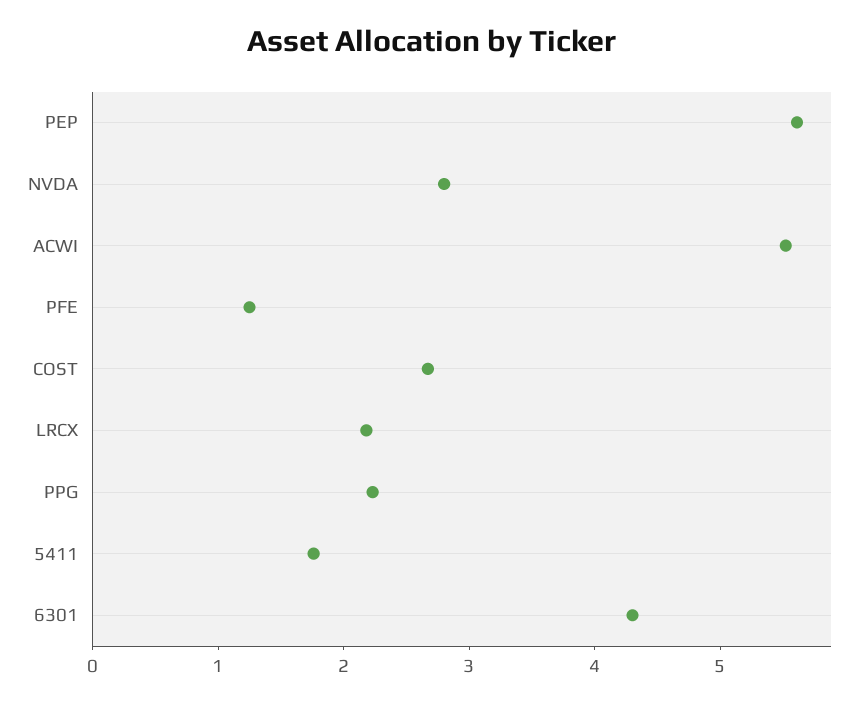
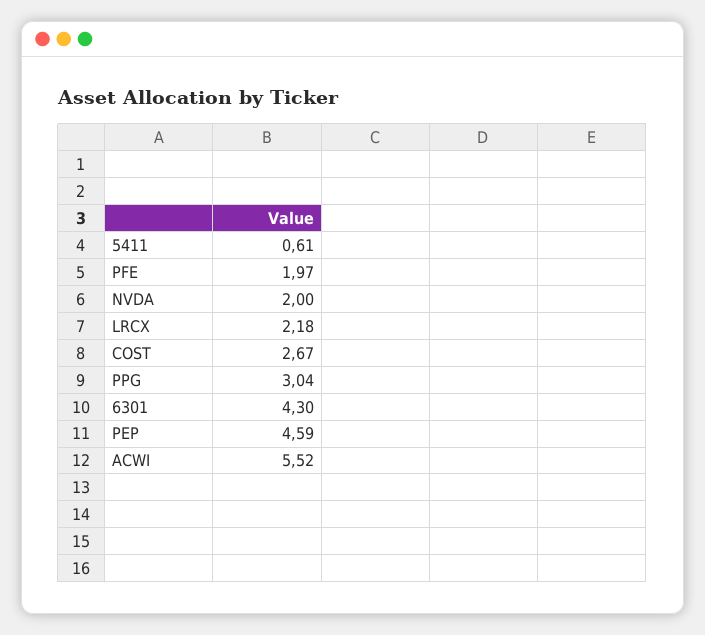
PEP: 5.6 -> 4.59
NVDA: 2.8 -> 2
PFE: 1.2 -> 1.97
PPG: 2.2 -> 3.04
5411: 1.8 -> 0.61

